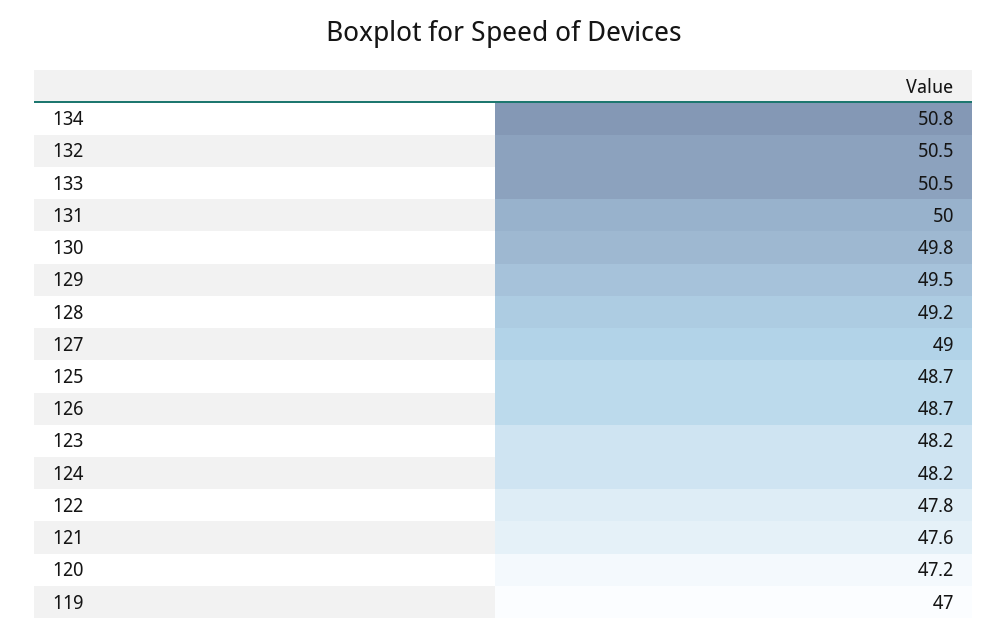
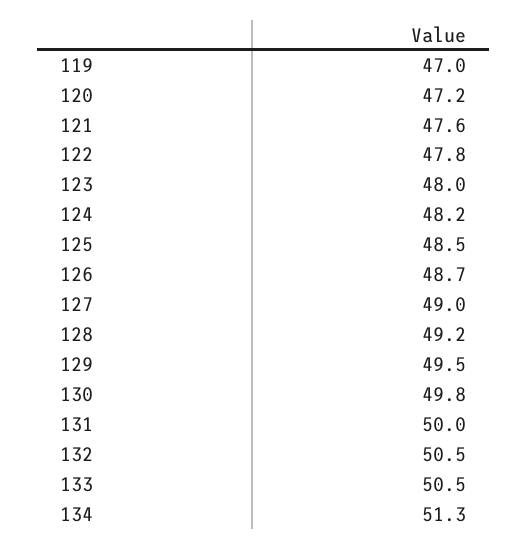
134: 50.8 -> 51.3
125: 48.7 -> 48.5
123: 48.2 -> 48

